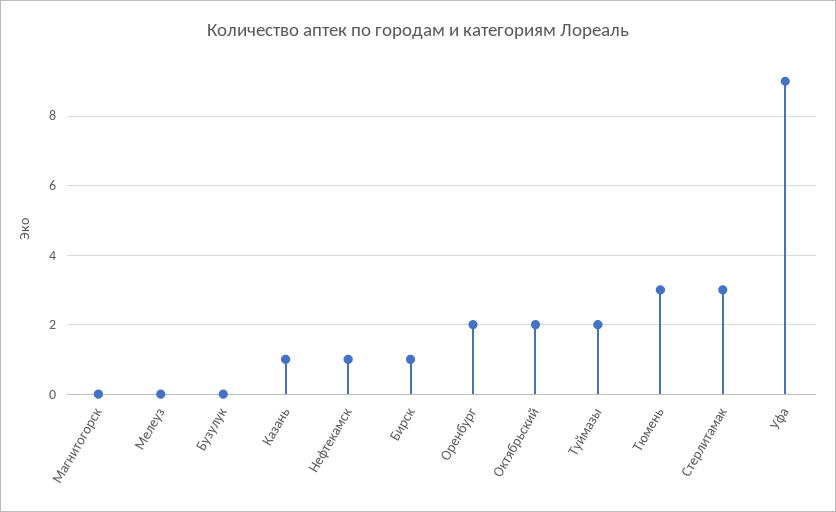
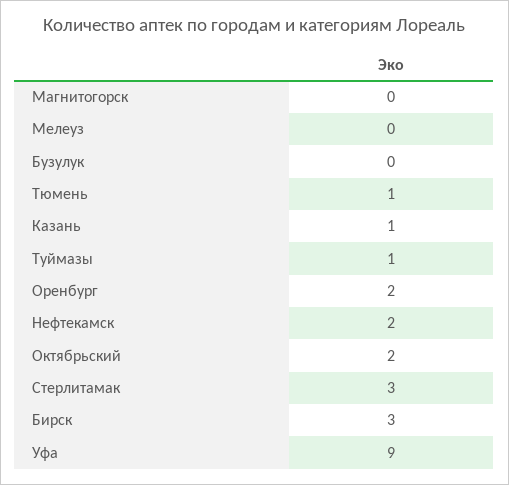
Нефтекамск: 1 -> 2
Бирск: 1 -> 3
Туймазы: 2 -> 1
Тюмень: 3 -> 1

